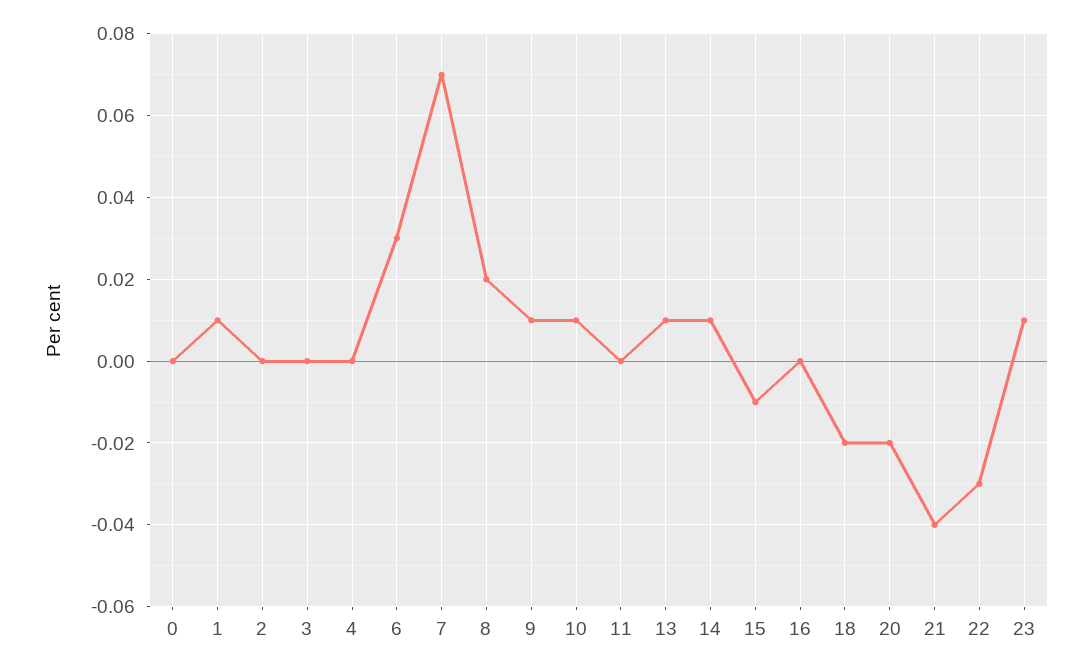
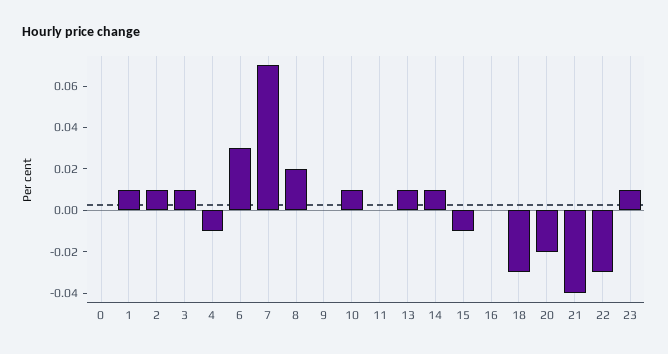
2: 0 -> 0.01
3: 0 -> 0.01
4: 0 -> -0.01
9: 0.01 -> 0
18: -0.02 -> -0.03

